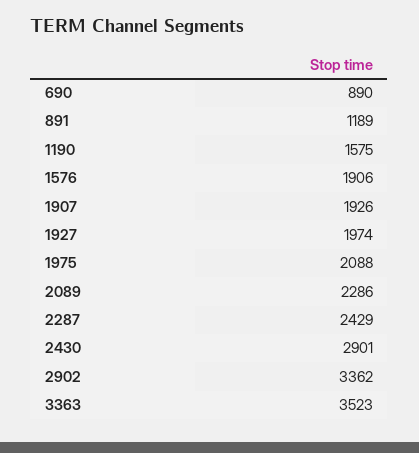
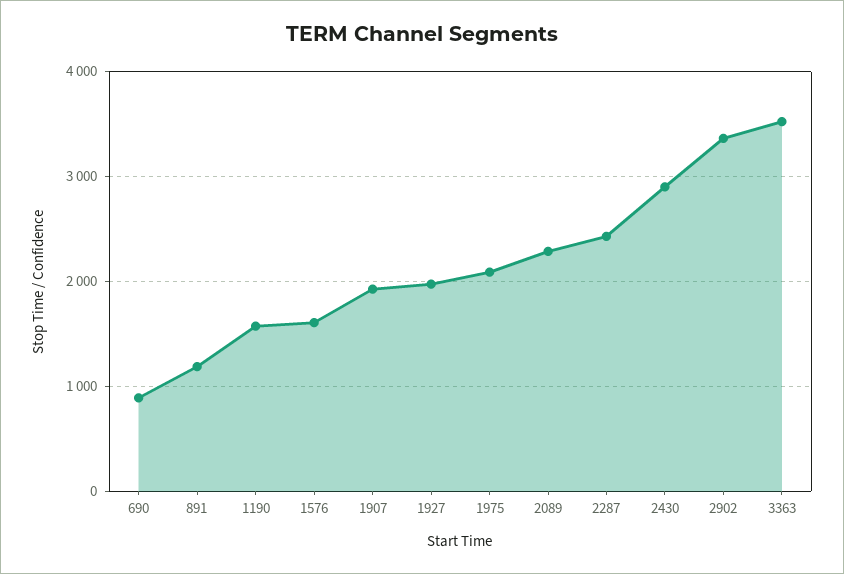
1576: 1906 -> 1600

